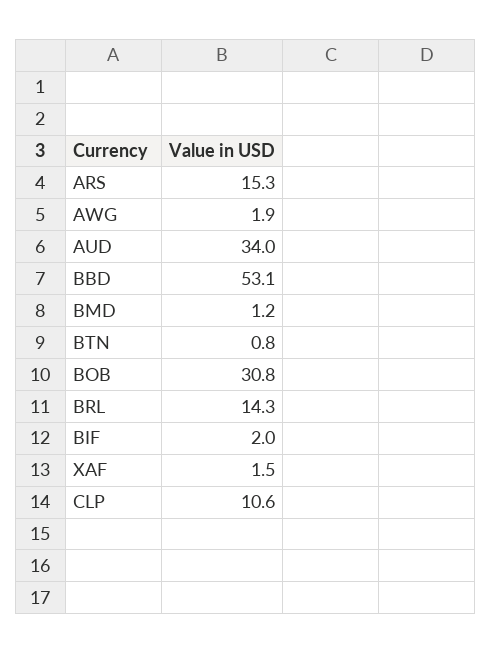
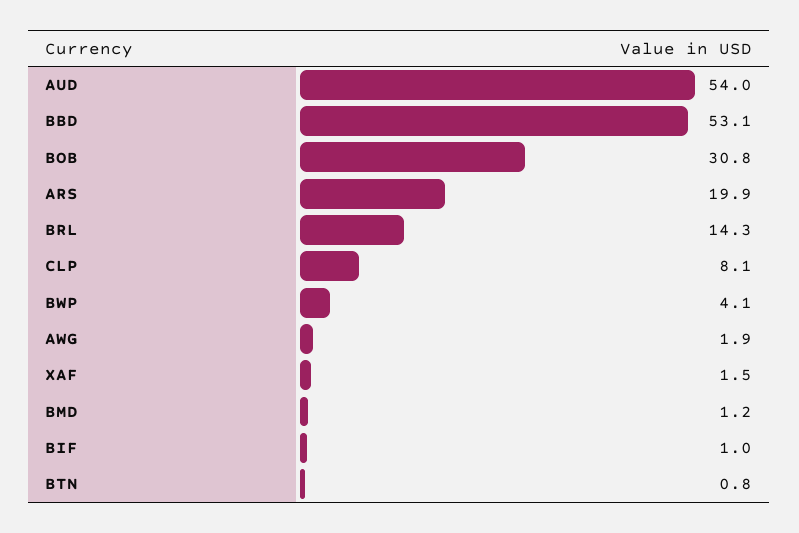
ARS: 15.3 -> 19.9
AUD: 34 -> 54
BIF: 2 -> 1
CLP: 10.6 -> 8.1
BWP: none -> 4.1

